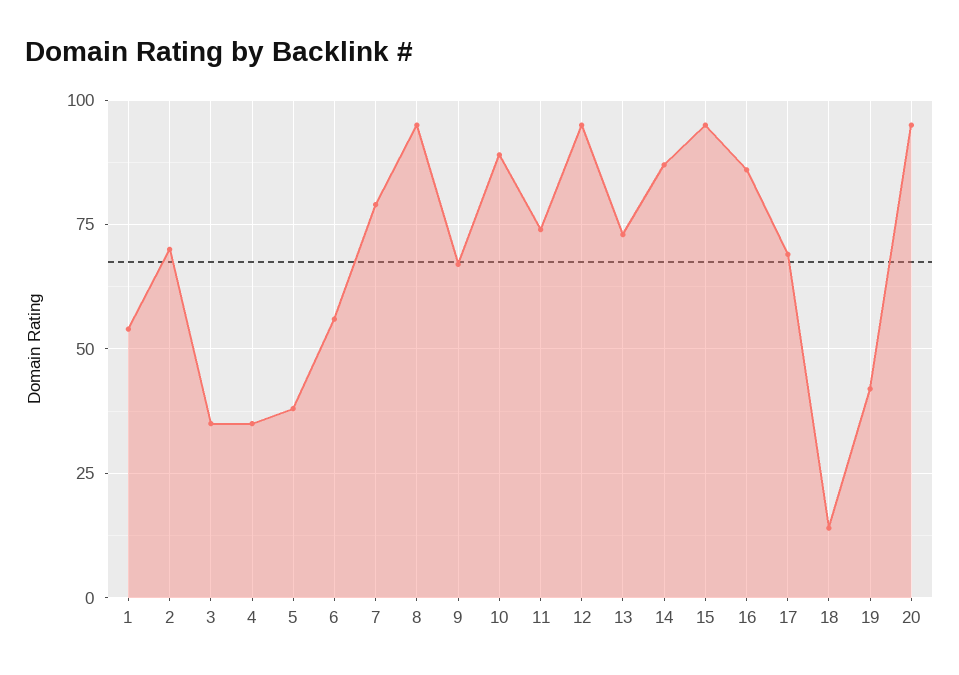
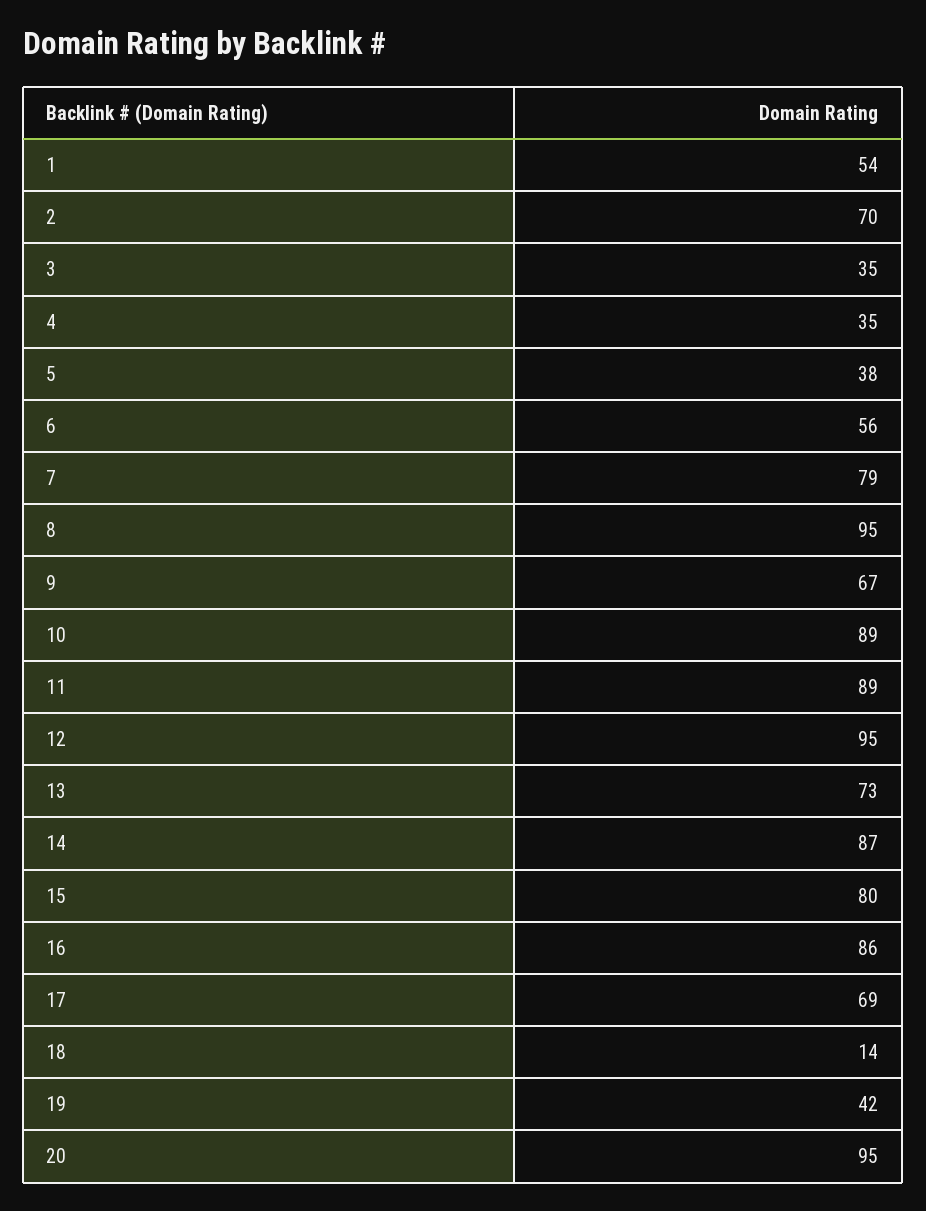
11: 75 -> 89
15: 95 -> 80

